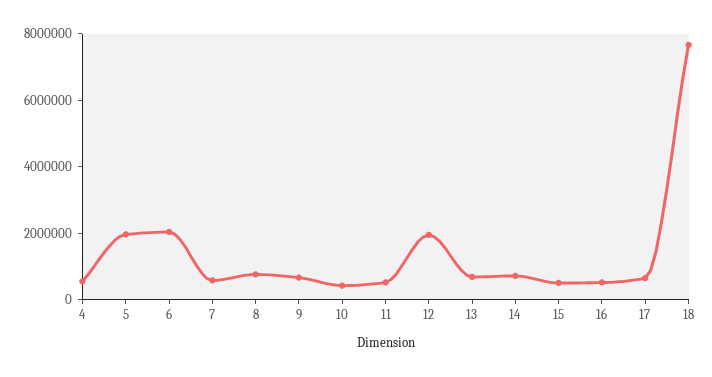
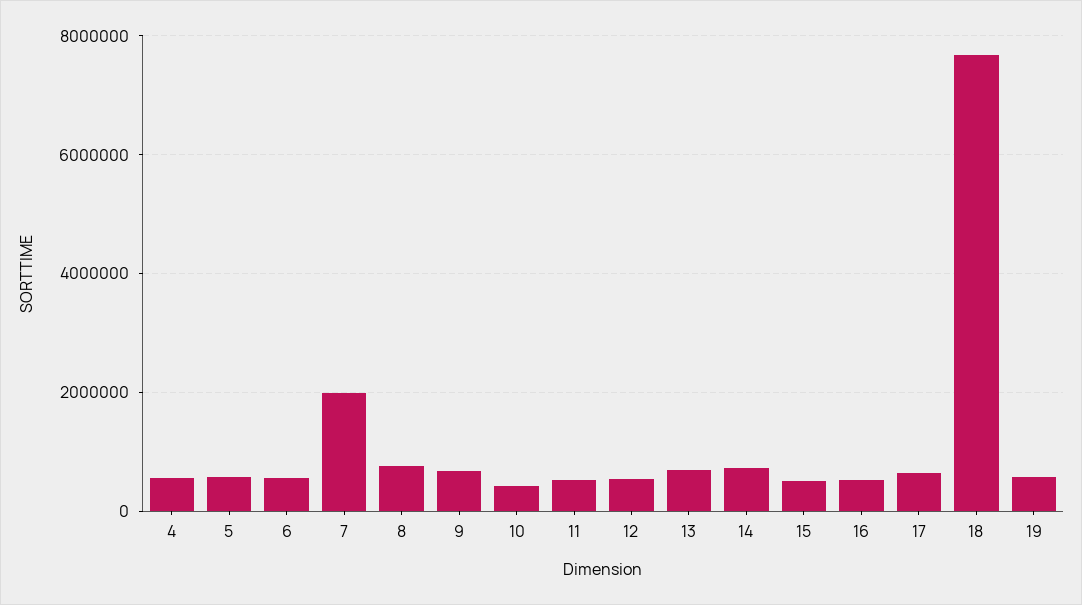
5: 2000000 -> 600000
6: 2000000 -> 600000
7: 500000 -> 2000000
12: 2000000 -> 600000
19: none -> 600000

